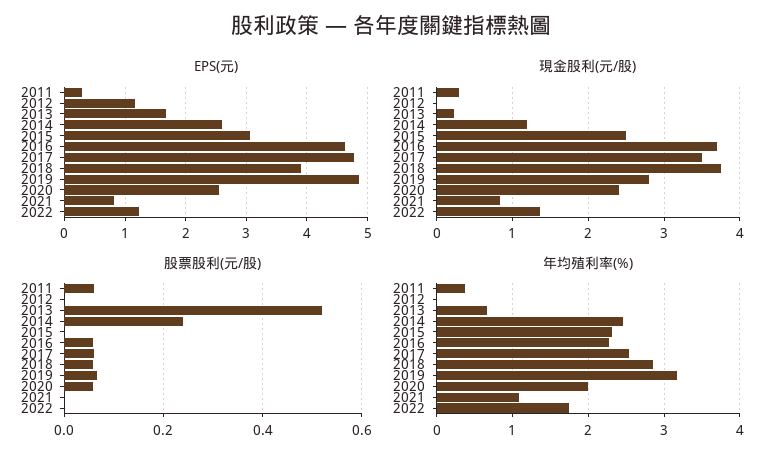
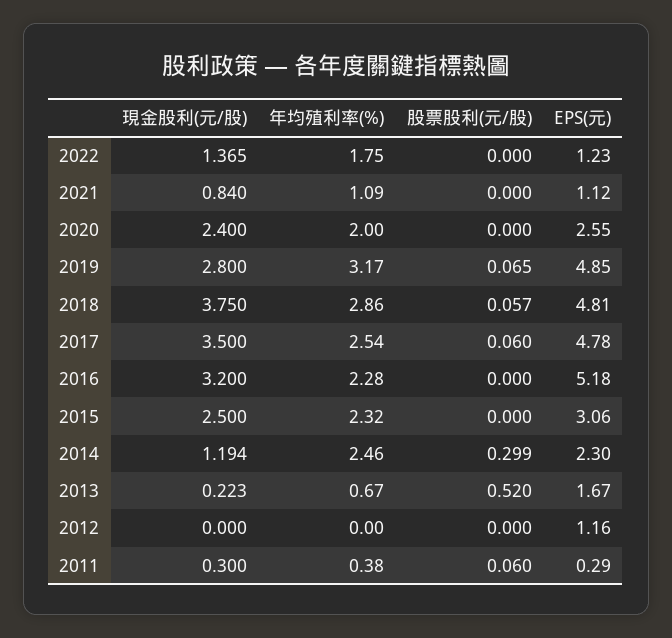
EPS(元), 2014: 2.6 -> 2.3
EPS(元), 2016: 4.6 -> 5.18
EPS(元), 2018: 3.9 -> 4.81
EPS(元), 2021: 0.8 -> 1.12
現金股利(元/股), 2016: 3.7 -> 3.2
股票股利(元/股), 2014: 0.24 -> 0.299
股票股利(元/股), 2016: 0.06 -> 0
股票股利(元/股), 2020: 0.06 -> 0

